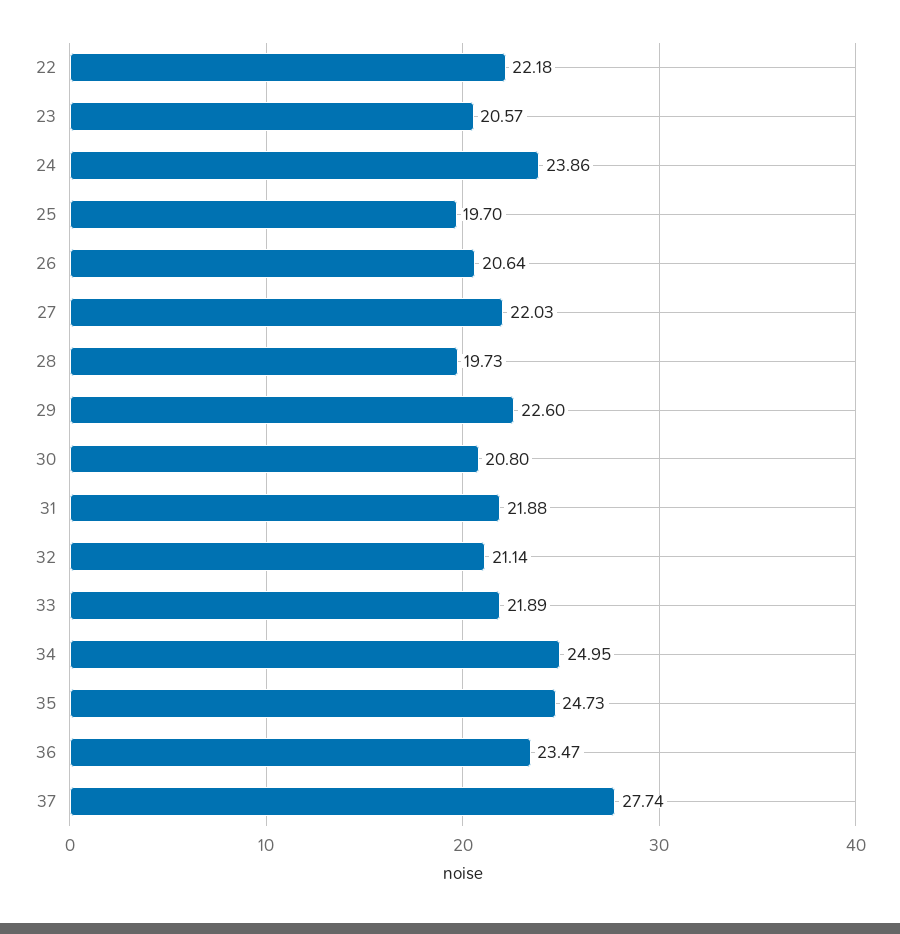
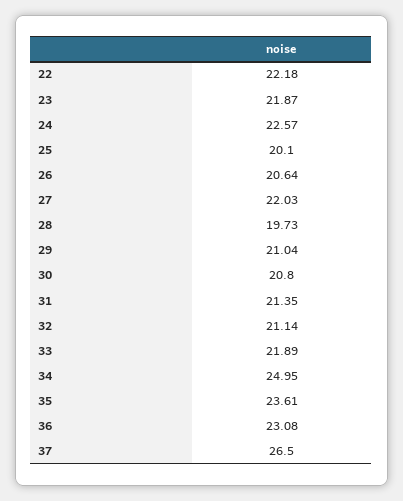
23: 20.57 -> 21.87
24: 23.86 -> 22.57
25: 19.7 -> 20.1
29: 22.6 -> 21.04
31: 21.88 -> 21.35
35: 24.73 -> 23.61
36: 23.47 -> 23.08
37: 27.74 -> 26.5

